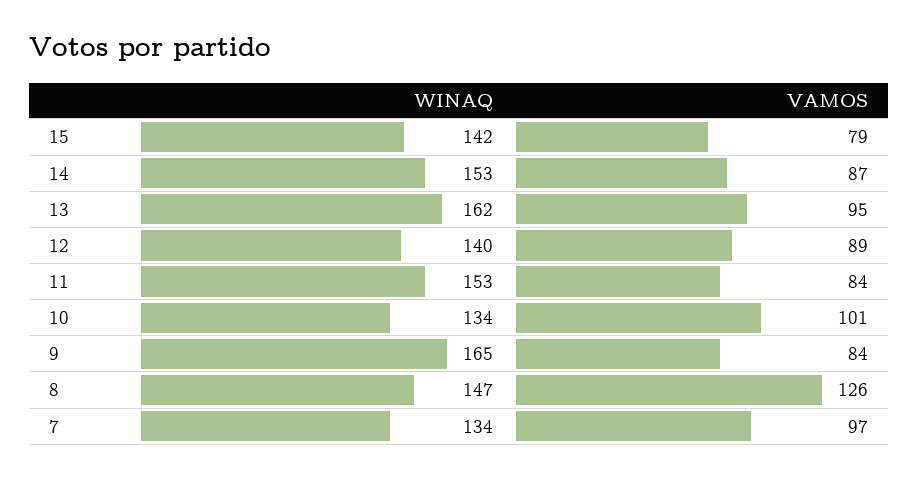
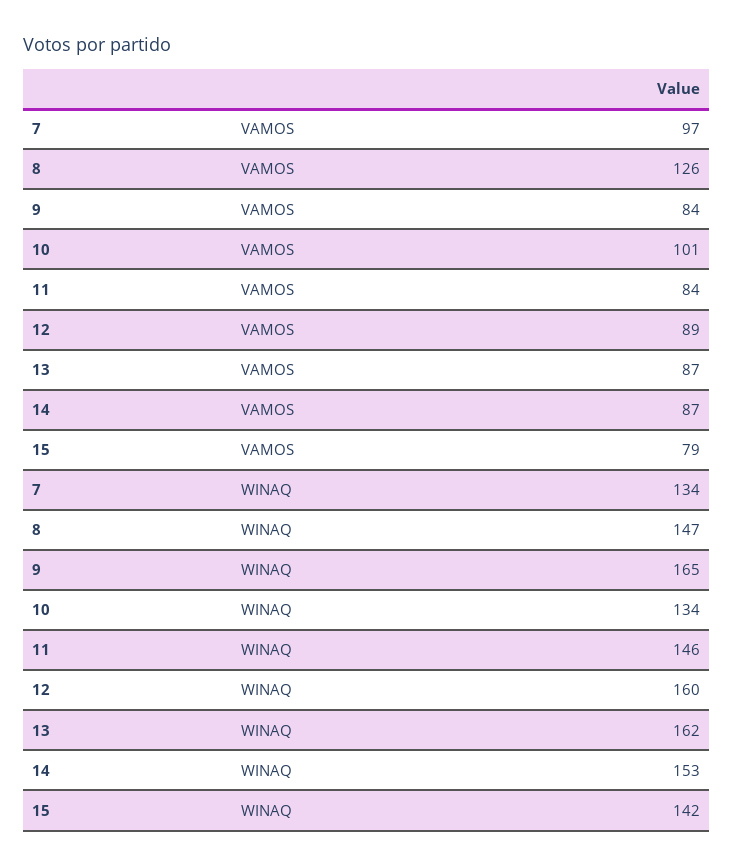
VAMOS, 13: 95 -> 87
WINAQ, 12: 140 -> 160
WINAQ, 11: 153 -> 146

